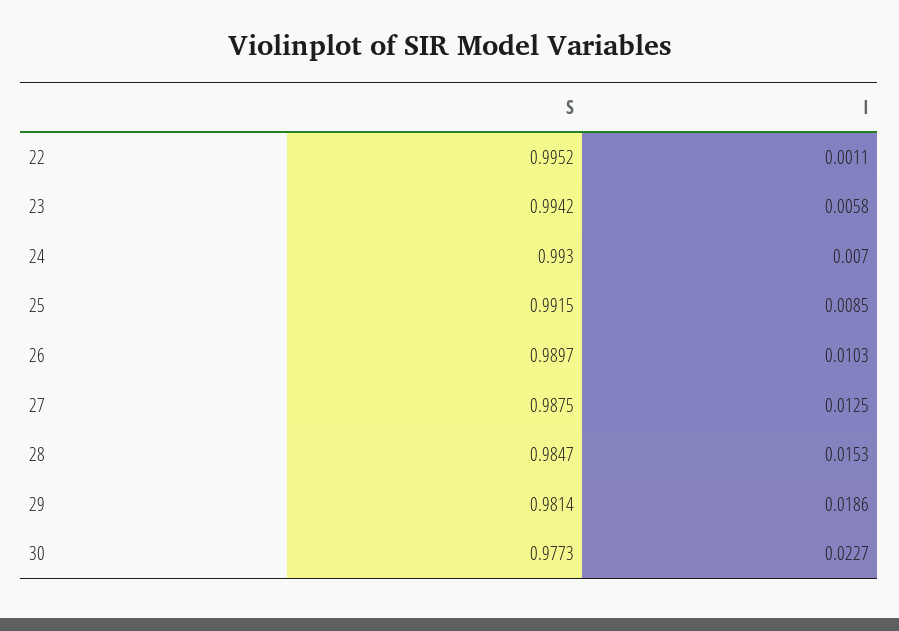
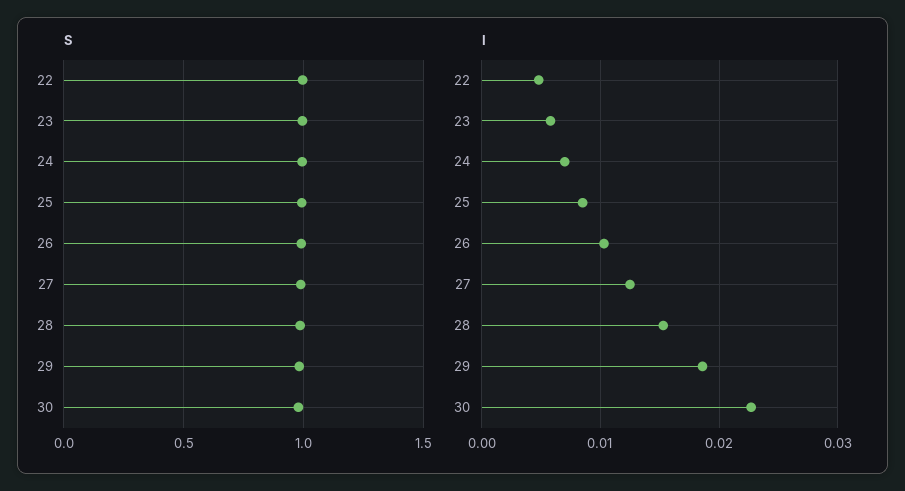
I, 22: 0.0011 -> 0.005

